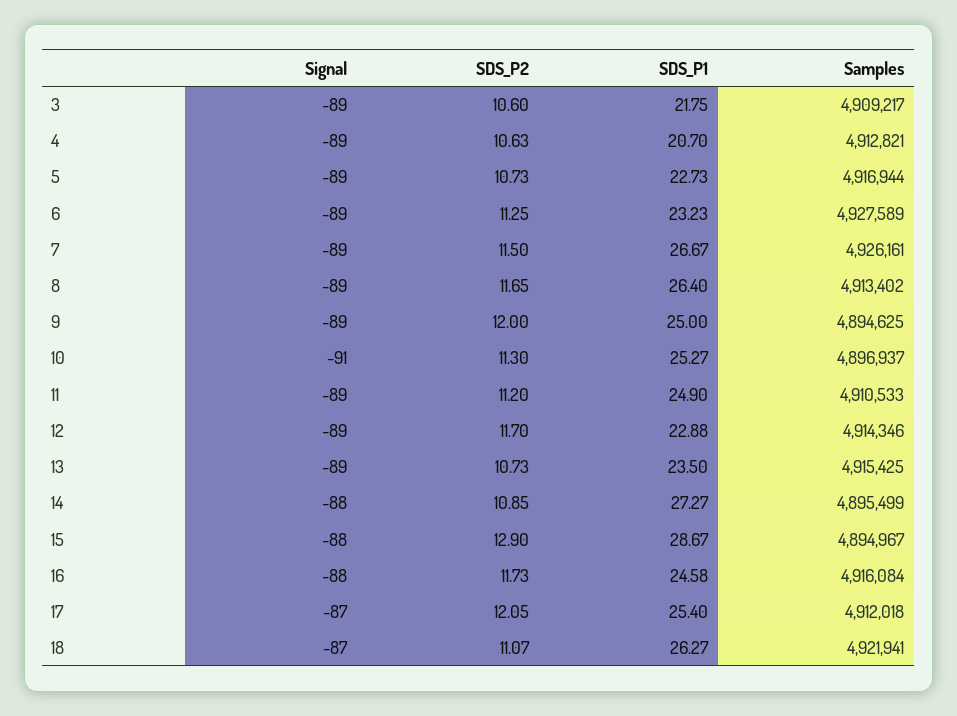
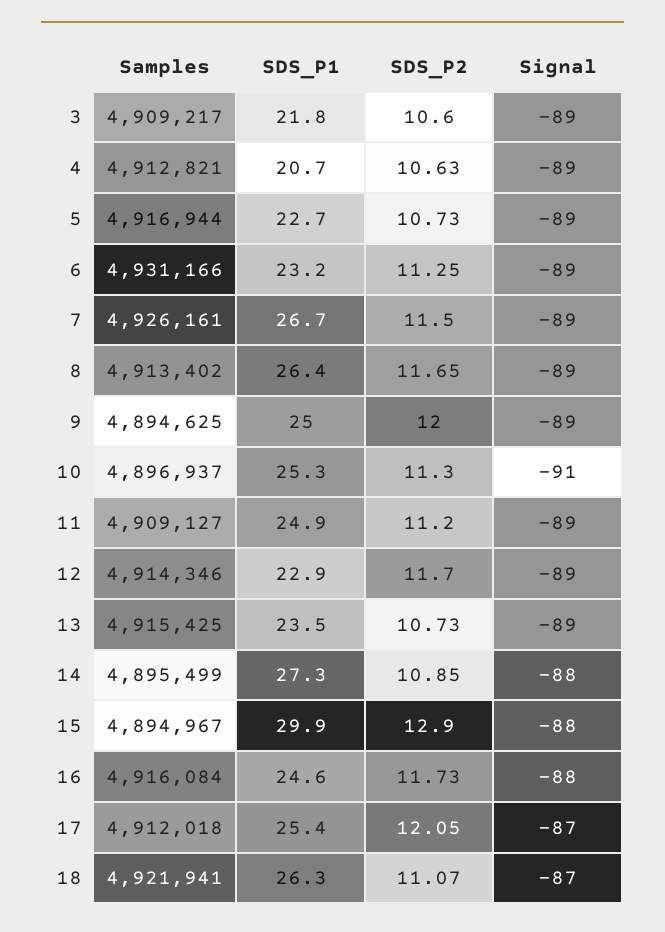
Samples, 6: 4927589 -> 4931166
Samples, 11: 4910533 -> 4909127
SDS_P1, 15: 28.67 -> 29.9

